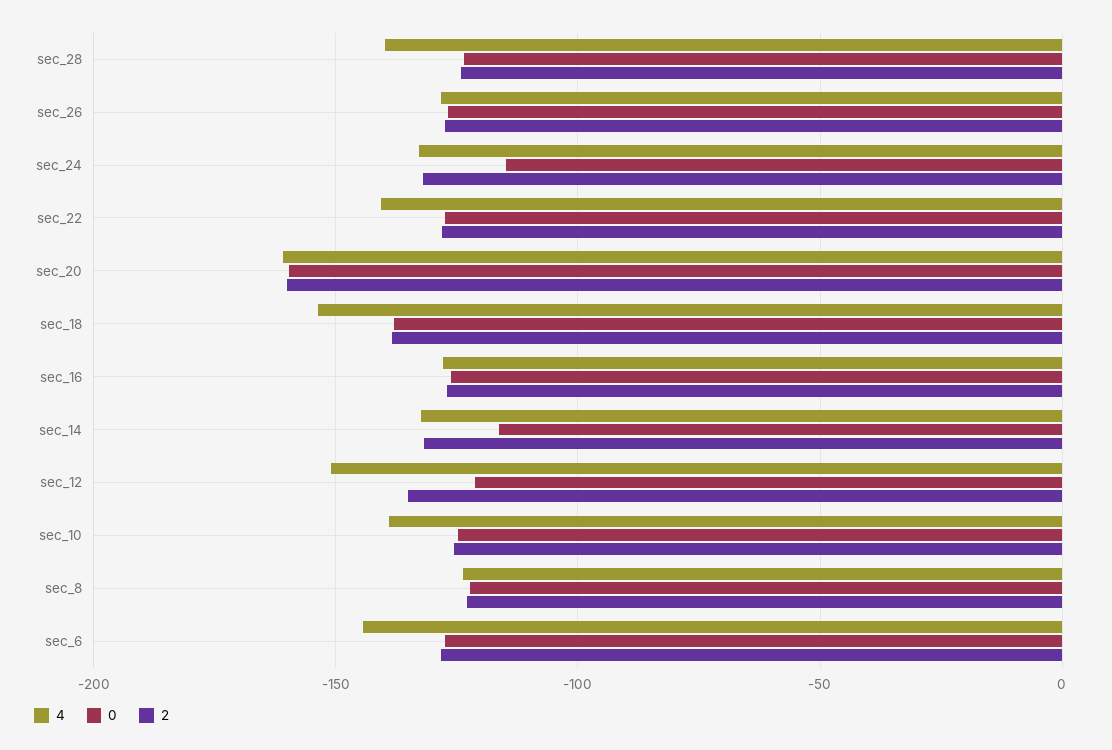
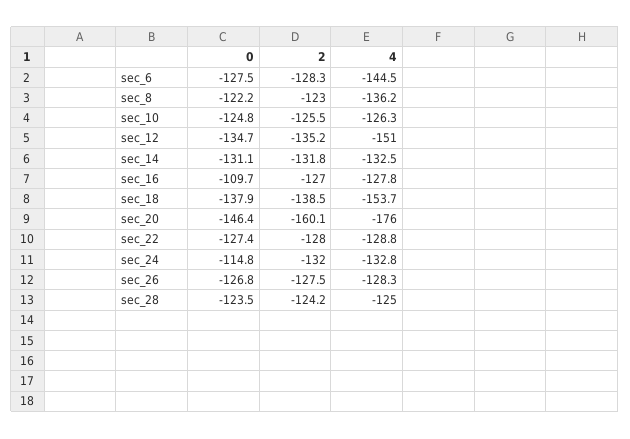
4, sec_28: -140 -> -125
4, sec_22: -140 -> -128.8
4, sec_20: -160 -> -176
0, sec_20: -160 -> -146.4
0, sec_16: -125 -> -109.7
0, sec_14: -115 -> -131.1
0, sec_12: -120 -> -134.7
4, sec_10: -140 -> -126.3
4, sec_8: -125 -> -136.2

